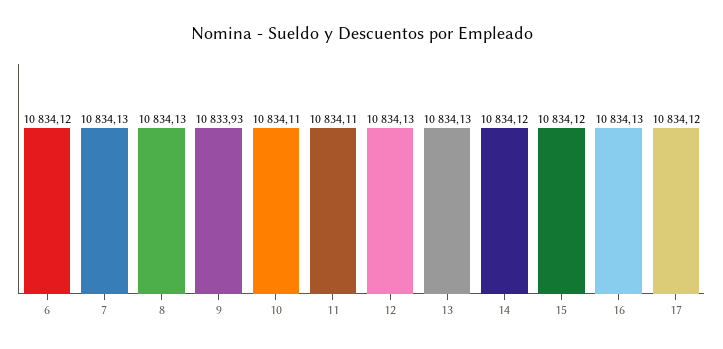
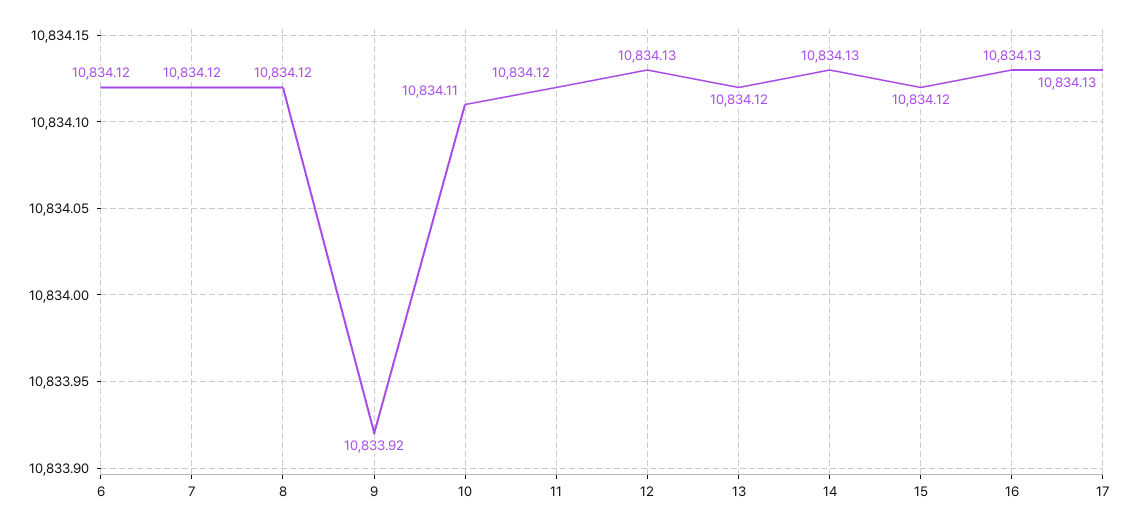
7: 10834.13 -> 10834.12
8: 10834.13 -> 10834.12
9: 10833.93 -> 10833.92
11: 10834.11 -> 10834.12
13: 10834.13 -> 10834.12
14: 10834.12 -> 10834.13
17: 10834.12 -> 10834.13

